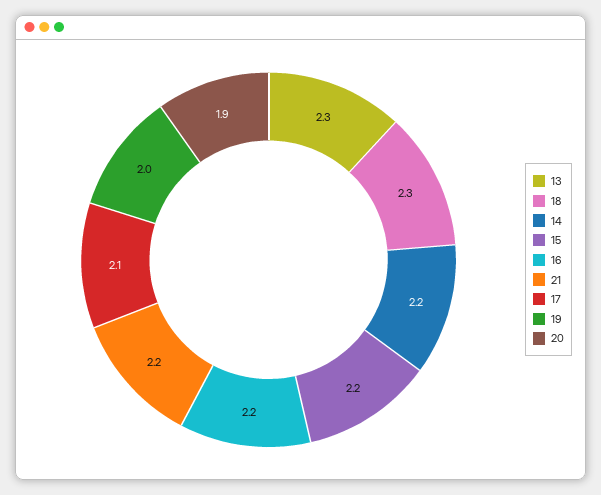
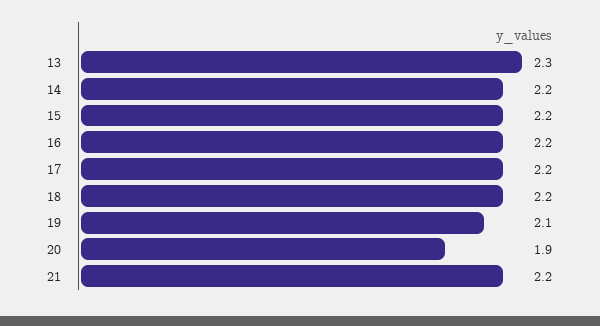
18: 2.3 -> 2.2
17: 2.1 -> 2.2
19: 2 -> 2.1

